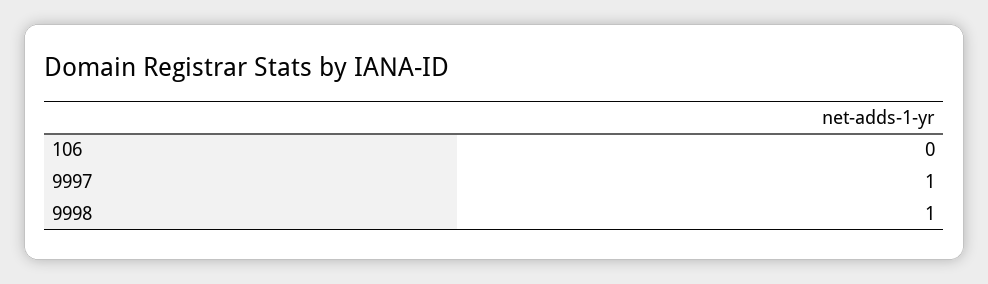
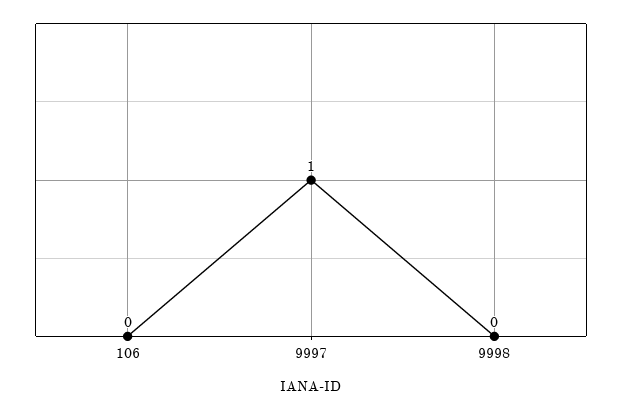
9998: 1 -> 0

